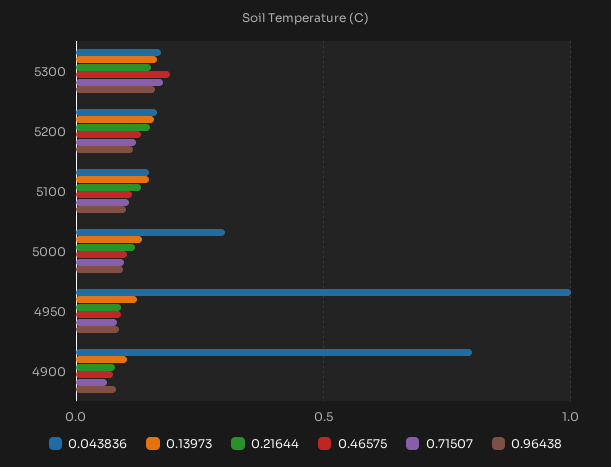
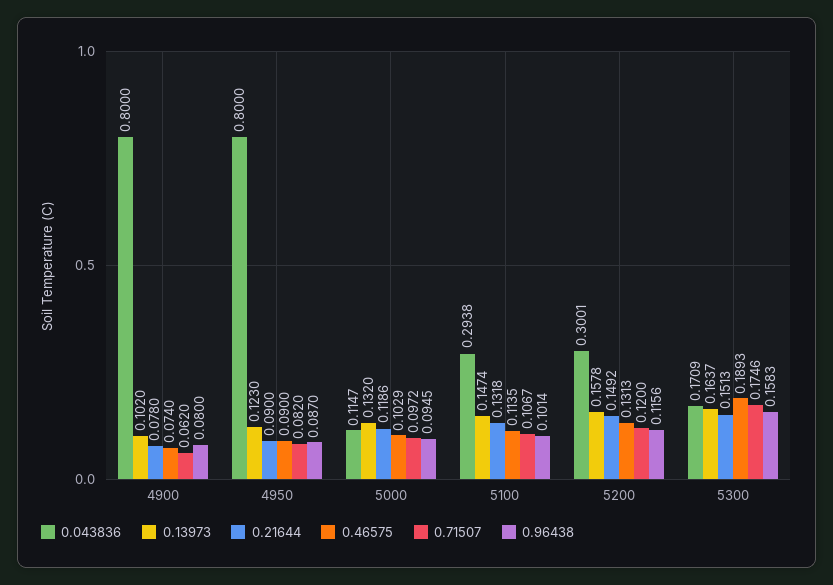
0.043836, 5200: 0.15 -> 0.3001
0.043836, 5100: 0.15 -> 0.2938
0.043836, 5000: 0.3 -> 0.1147
0.043836, 4950: 1 -> 0.8

